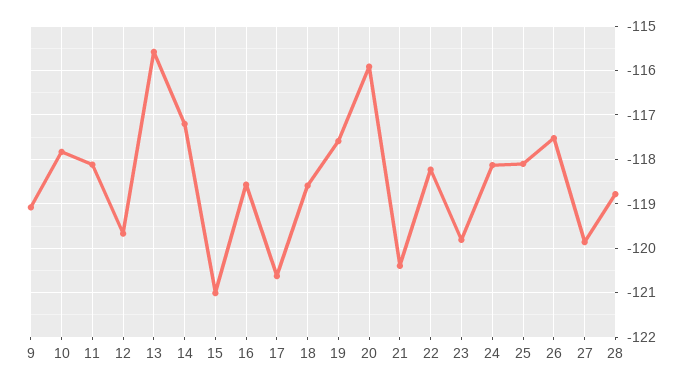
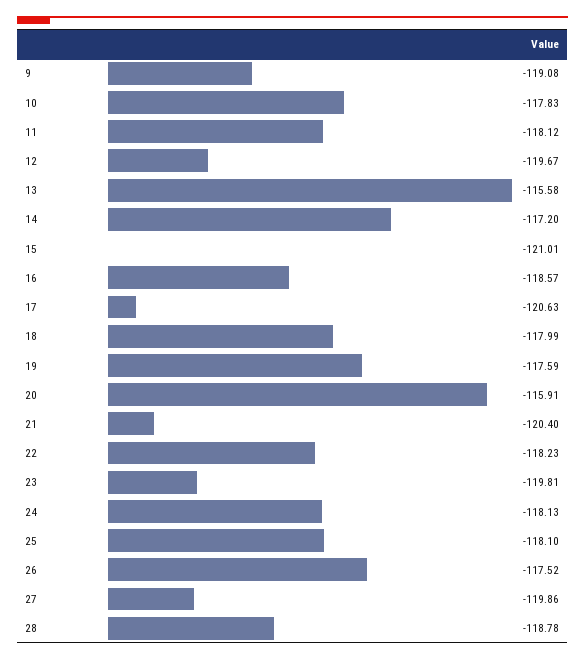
18: -118.6 -> -117.99

